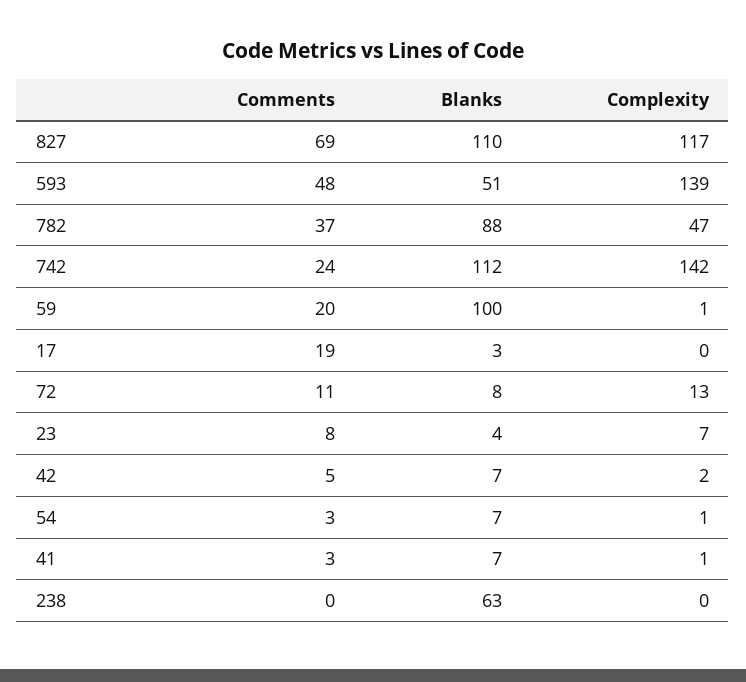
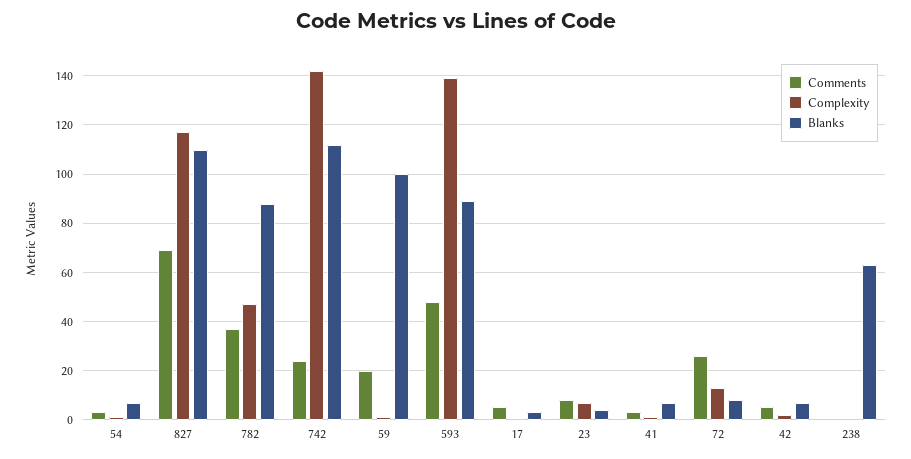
Blanks, 593: 51 -> 90
Comments, 17: 19 -> 5
Comments, 72: 11 -> 25

